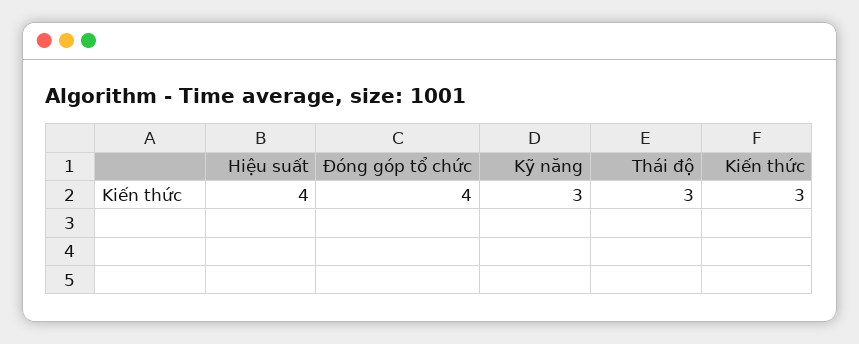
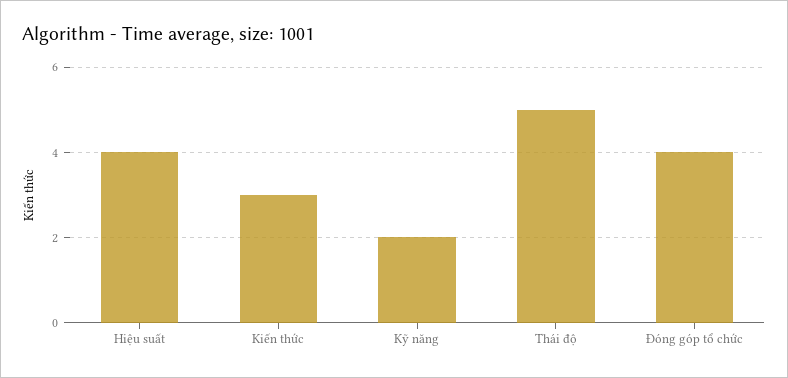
Kỹ năng: 3 -> 2
Thái độ: 3 -> 5

